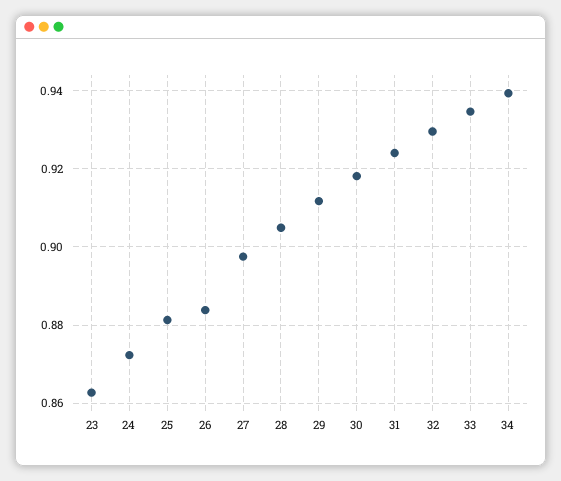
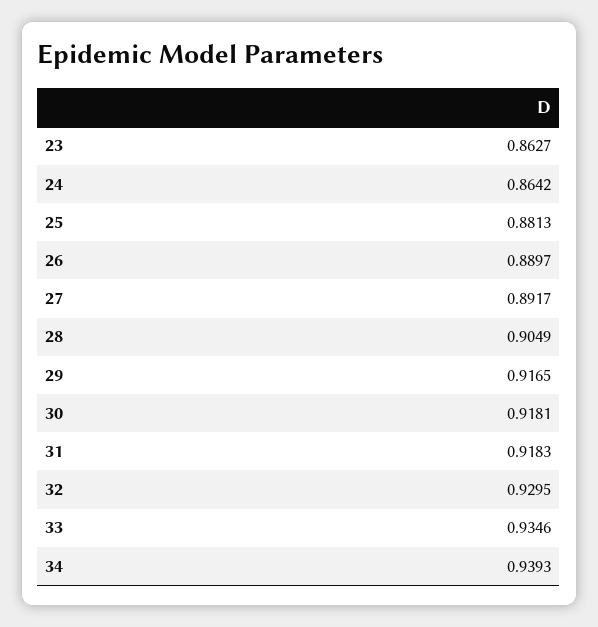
24: 0.872 -> 0.8642
26: 0.884 -> 0.8897
27: 0.898 -> 0.8917
29: 0.912 -> 0.9165
31: 0.924 -> 0.9183

